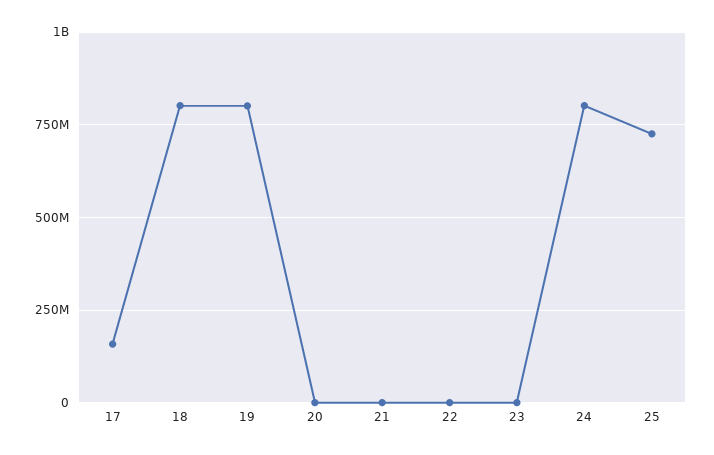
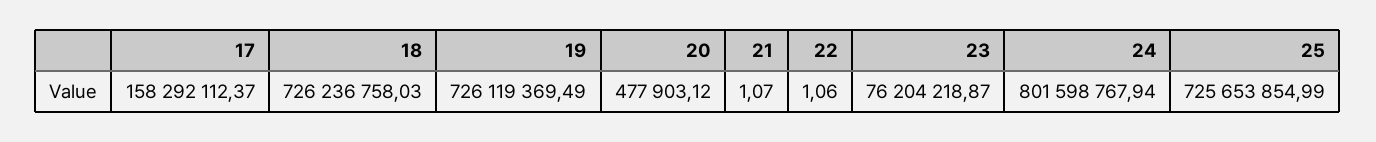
18: 800000000 -> 726236758.03
19: 800000000 -> 726119369.49
23: 0 -> 76204218.87

